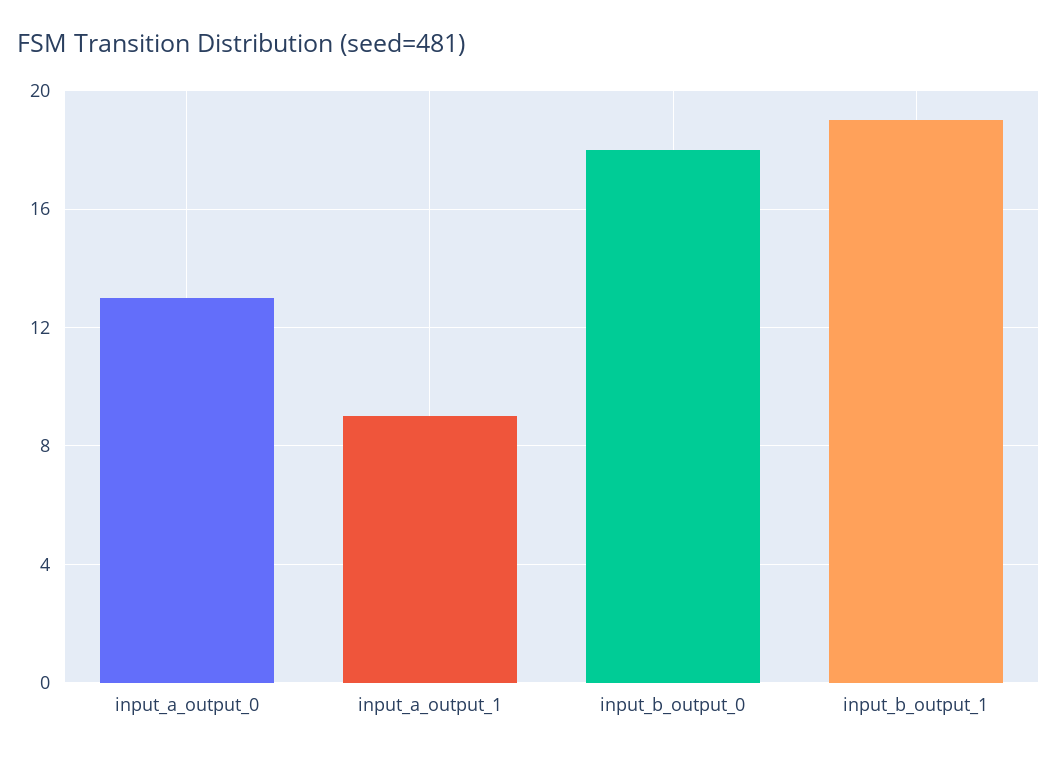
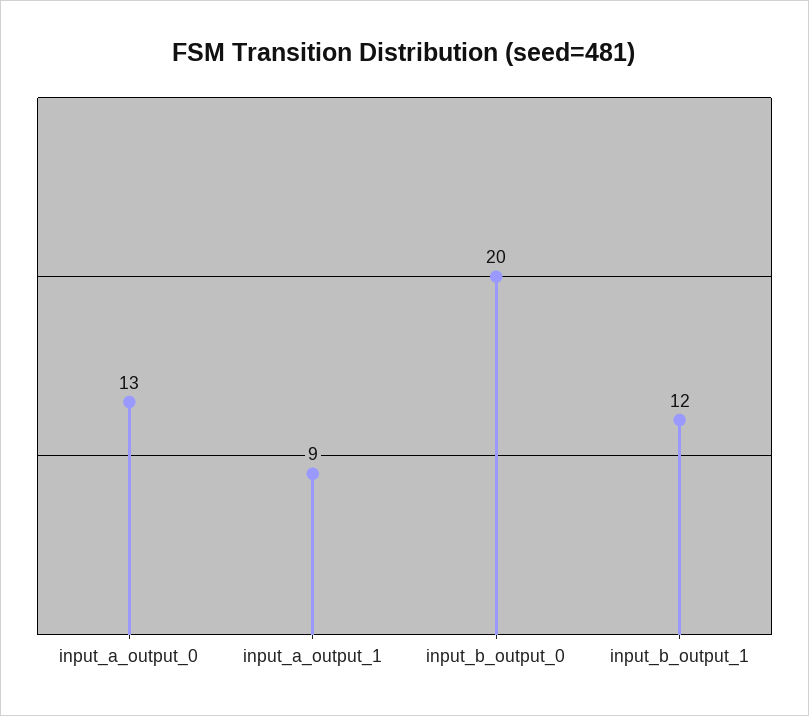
input_b_output_0: 18 -> 20
input_b_output_1: 19 -> 12

